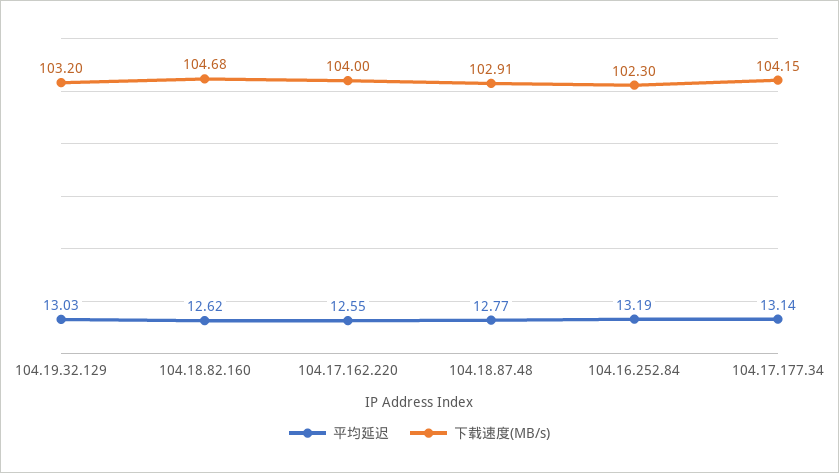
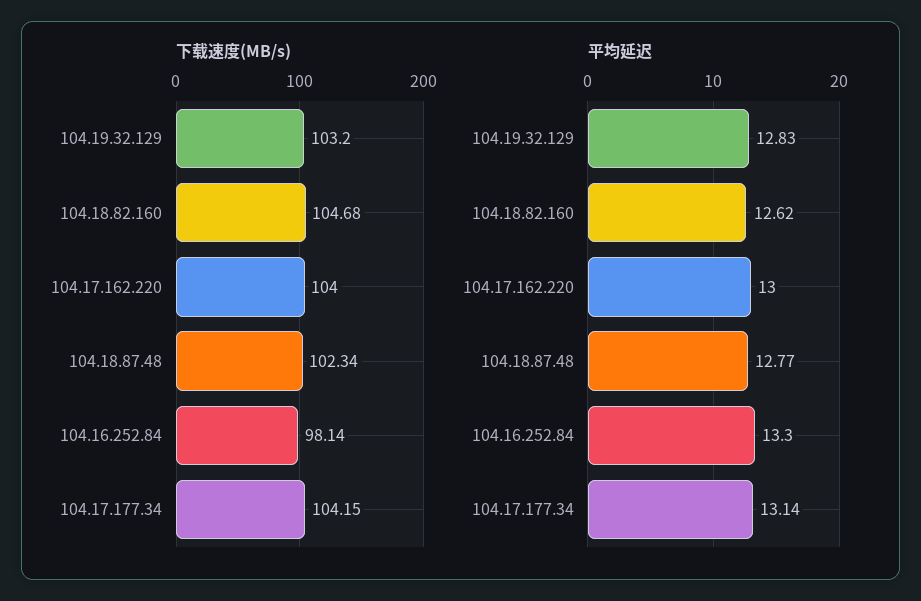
平均延迟, 104.19.32.129: 13.03 -> 12.83
平均延迟, 104.17.162.220: 12.55 -> 13
下载速度(MB/s), 104.18.87.48: 102.91 -> 102.34
平均延迟, 104.16.252.84: 13.19 -> 13.3
下载速度(MB/s), 104.16.252.84: 102.3 -> 98.14

